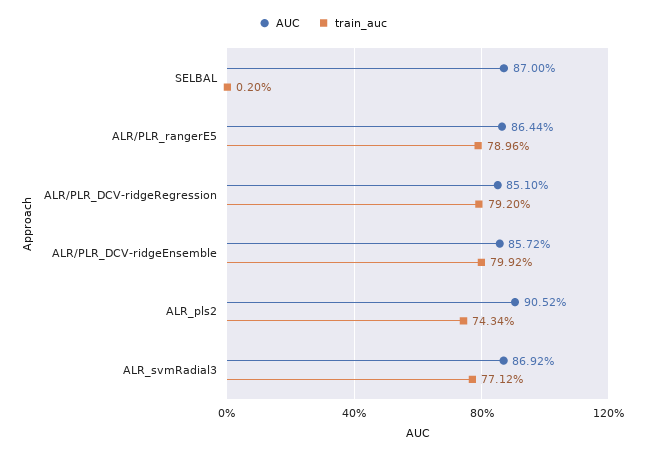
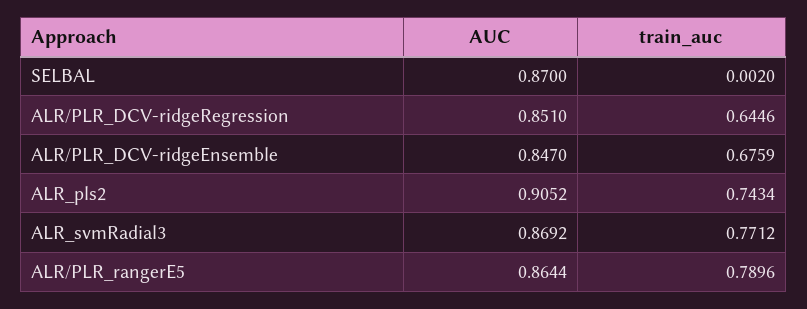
train_auc, ALR/PLR_DCV-ridgeRegression: 0.792 -> 0.6446
AUC, ALR/PLR_DCV-ridgeEnsemble: 0.8572 -> 0.847
train_auc, ALR/PLR_DCV-ridgeEnsemble: 0.7992 -> 0.6759

